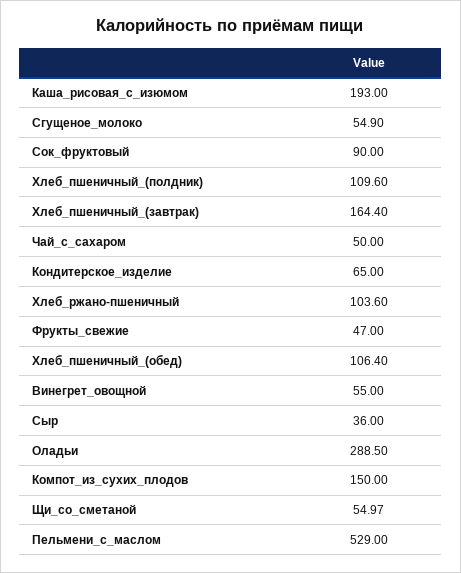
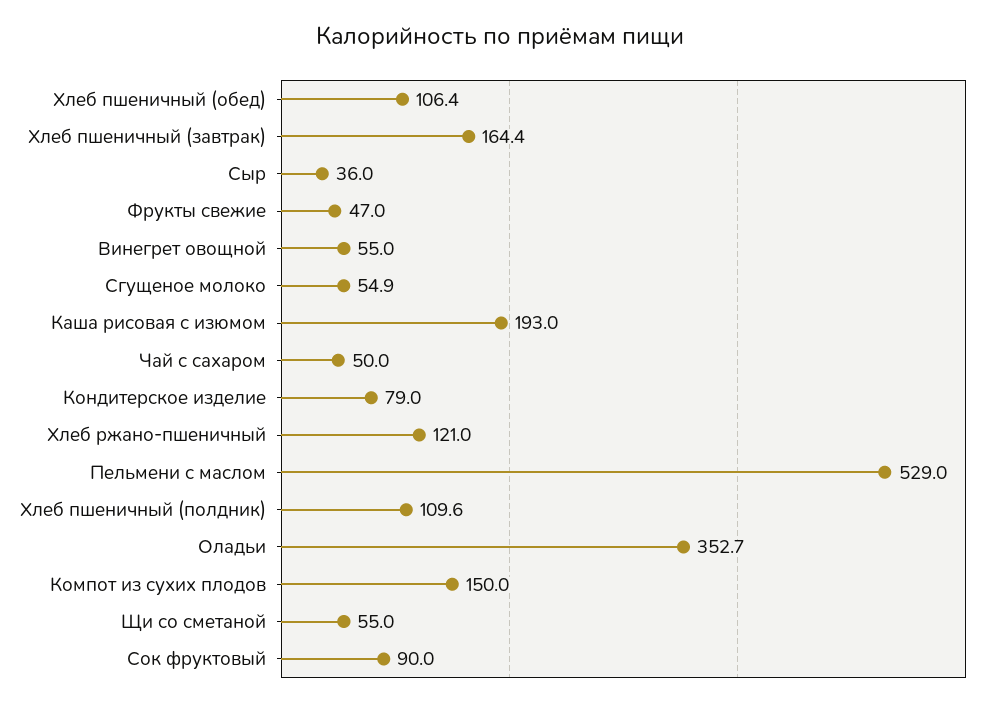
Кондитерское_изделие: 65 -> 79
Хлеб_ржано-пшеничный: 103.6 -> 121
Оладьи: 288.5 -> 352.7

